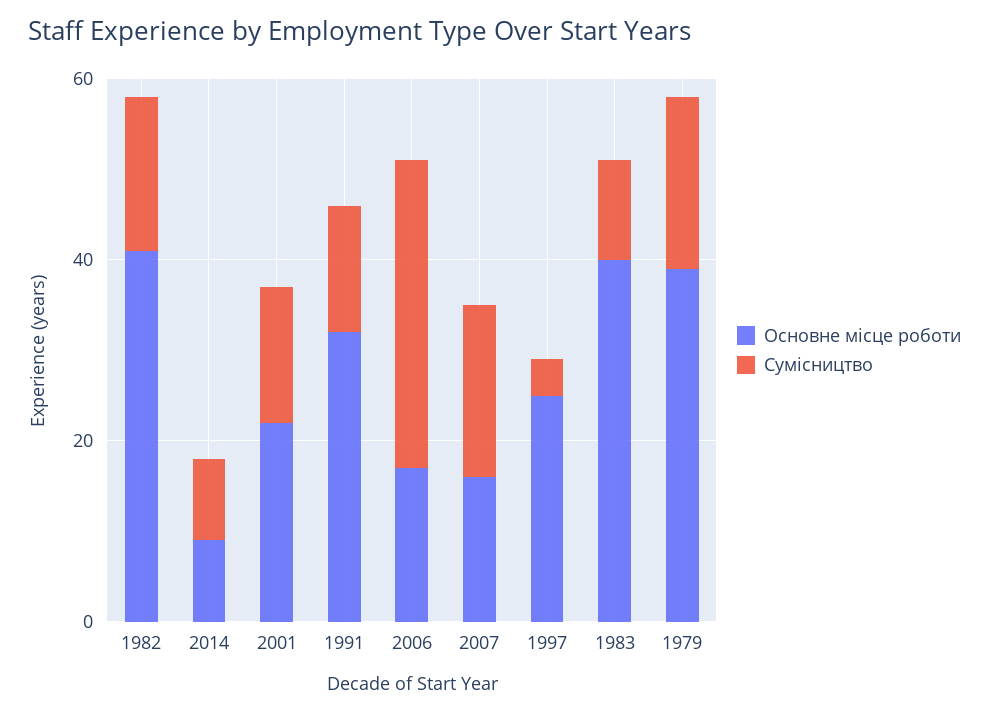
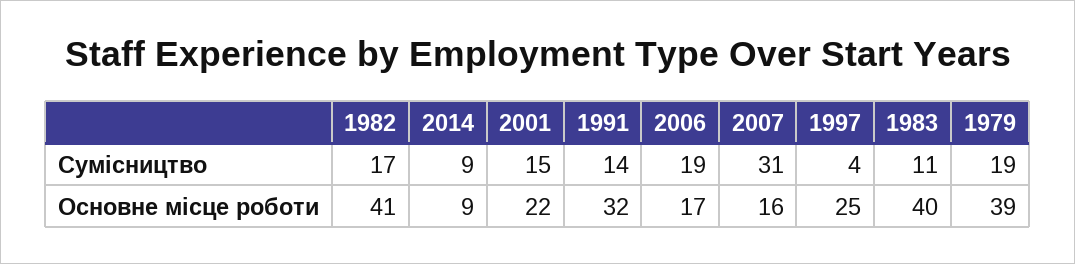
Сумісництво, 2006: 35 -> 19
Сумісництво, 2007: 20 -> 31

